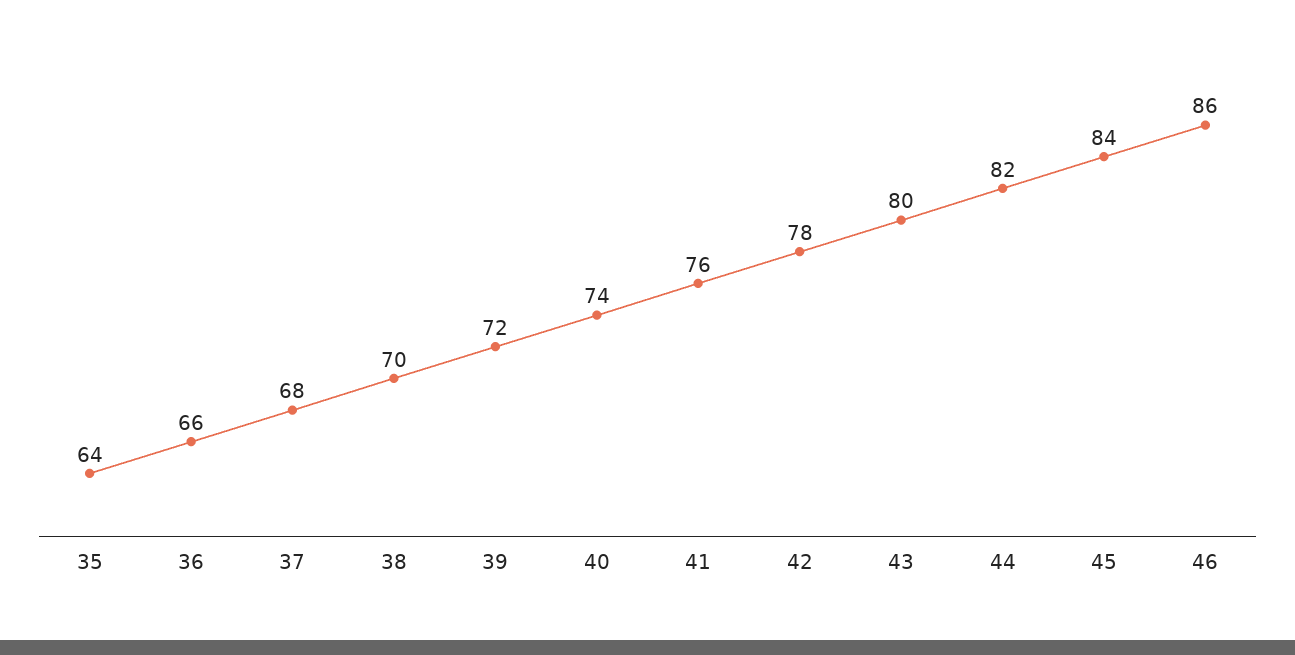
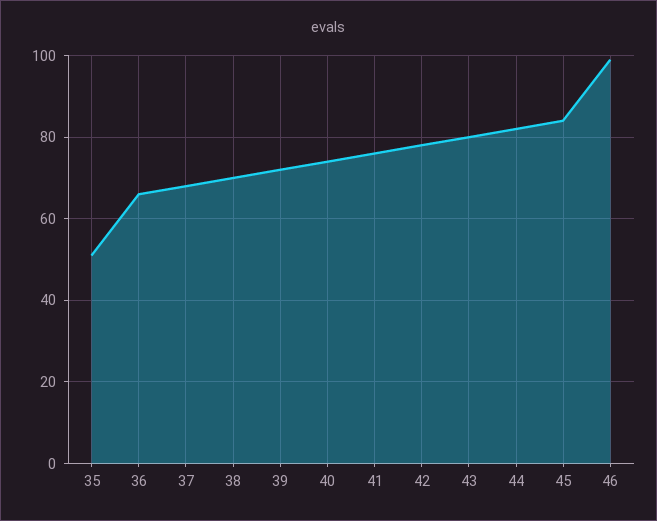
35: 64 -> 50
46: 86 -> 100

